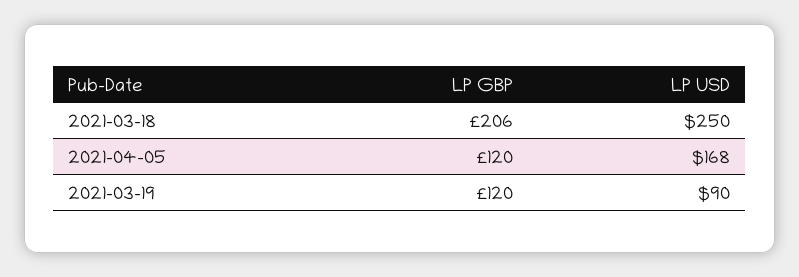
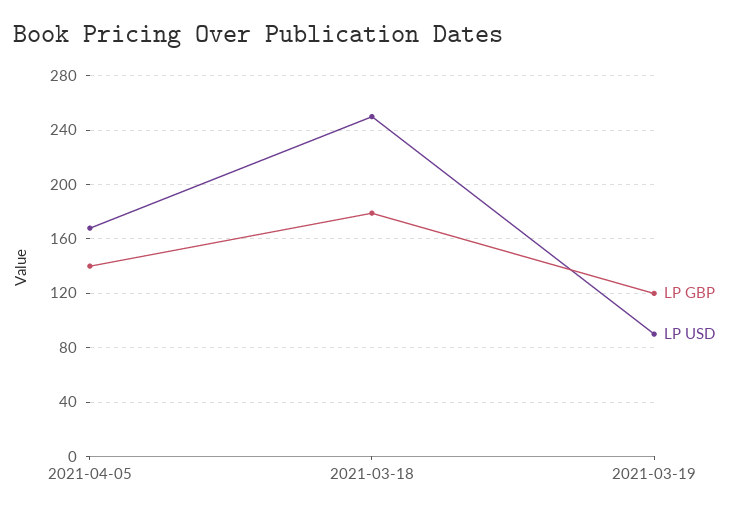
LP GBP, 2021-03-18: 206 -> 180
LP GBP, 2021-04-05: 120 -> 140

